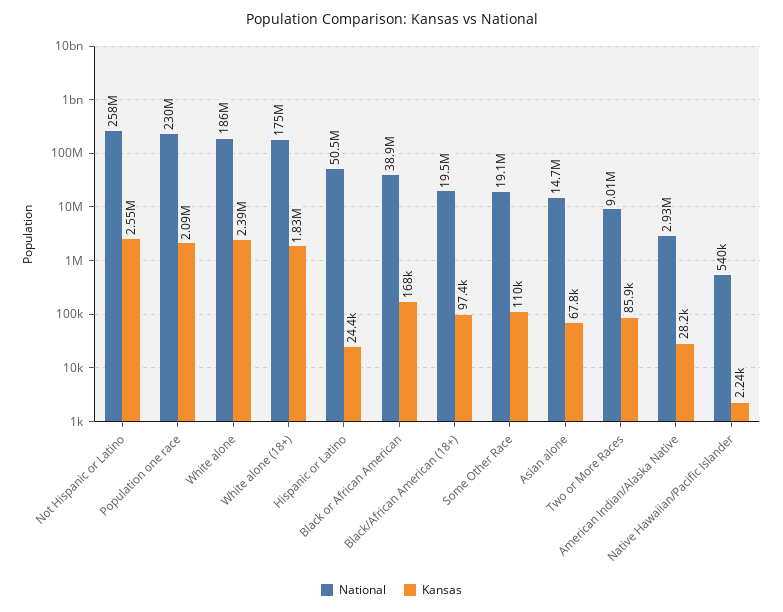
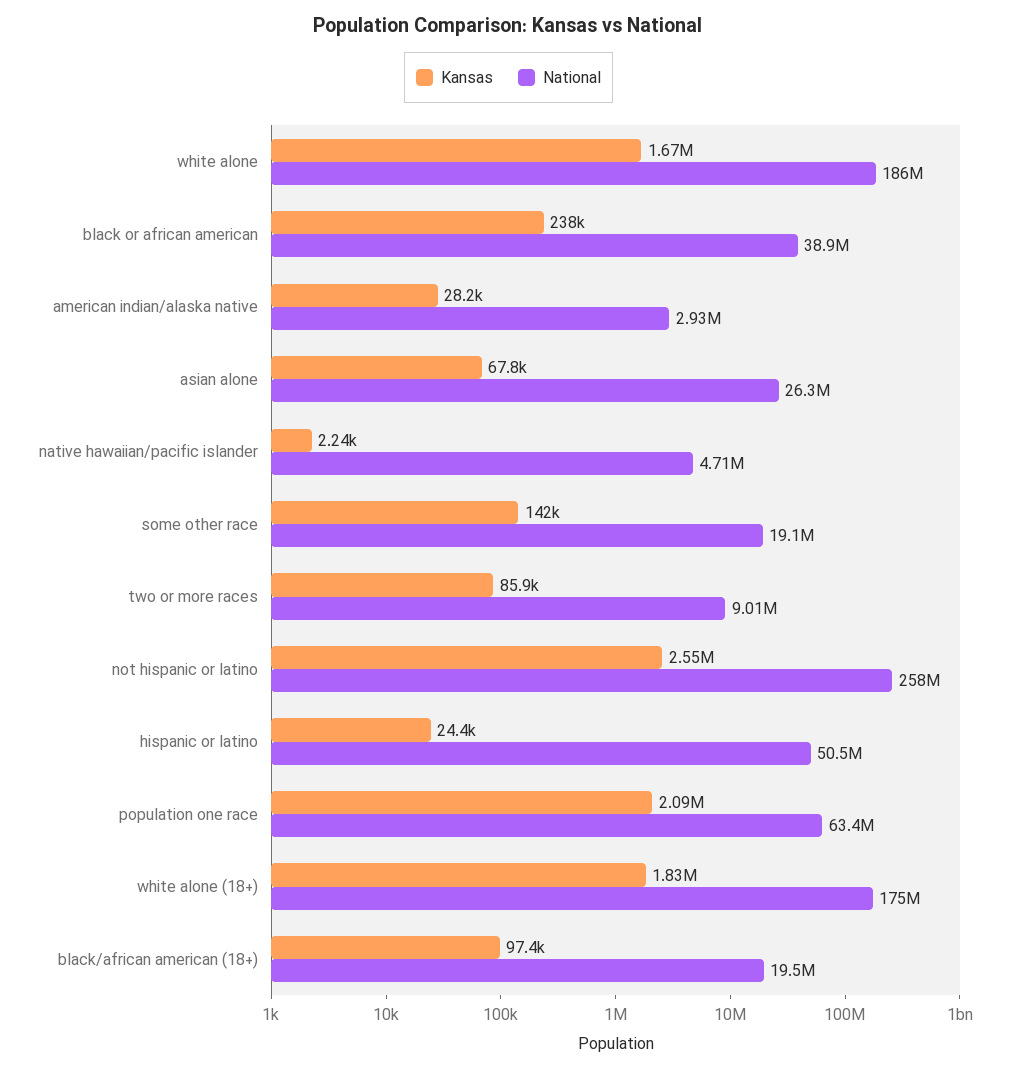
National, Population one race: 230000000 -> 63400000
Kansas, White alone: 2390000 -> 1670000
Kansas, Black or African American: 168000 -> 238000
Kansas, Some Other Race: 110000 -> 142000
National, Asian alone: 14700000 -> 26300000
National, Native Hawaiian/Pacific Islander: 540000 -> 4710000

